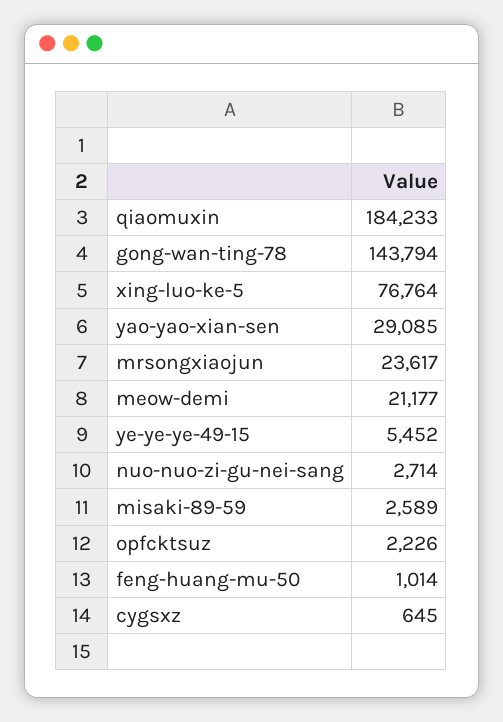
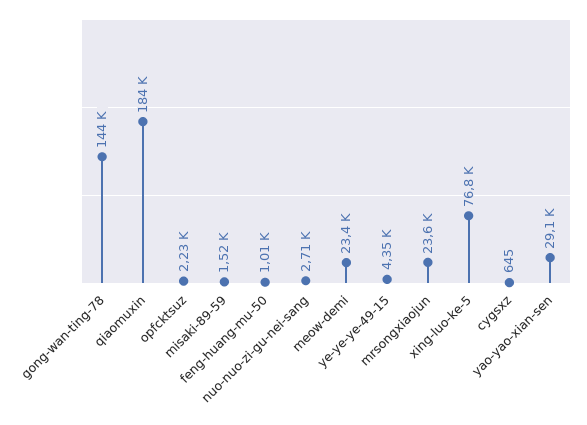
meow-demi: 21177 -> 23400
ye-ye-ye-49-15: 5452 -> 4350
misaki-89-59: 2589 -> 1520

